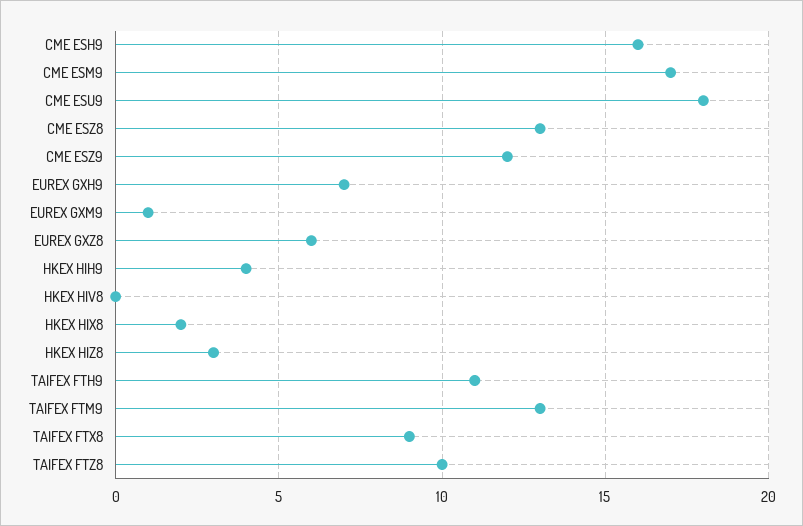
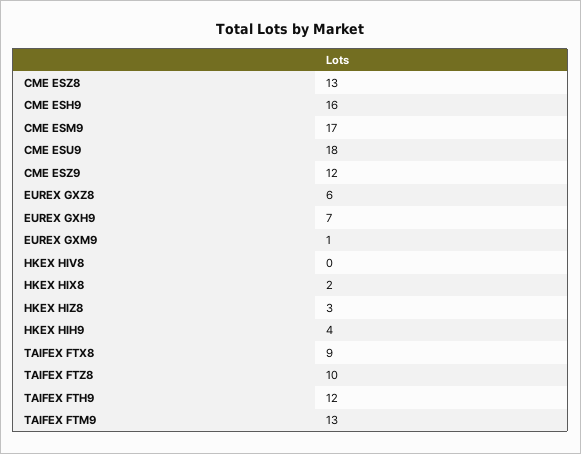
TAIFEX FTH9: 11 -> 12

